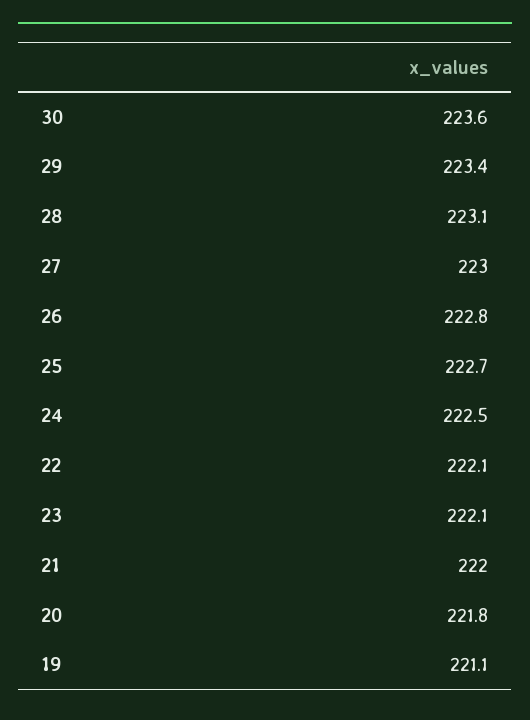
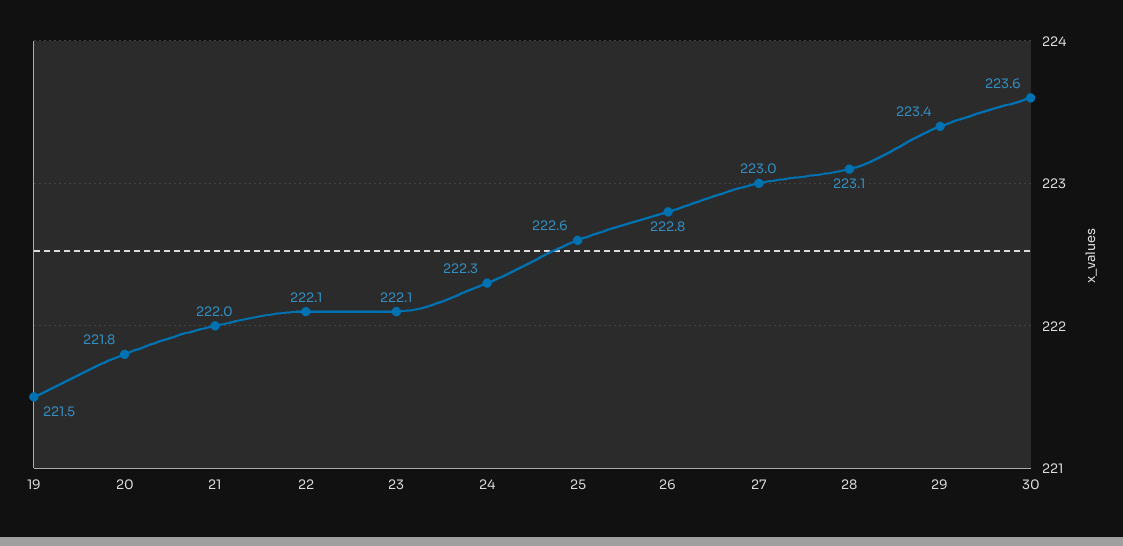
25: 222.7 -> 222.6
24: 222.5 -> 222.3
19: 221.1 -> 221.5

